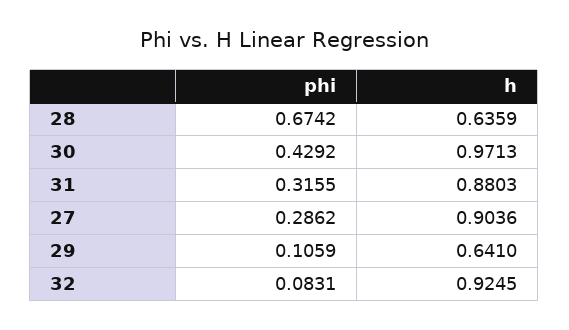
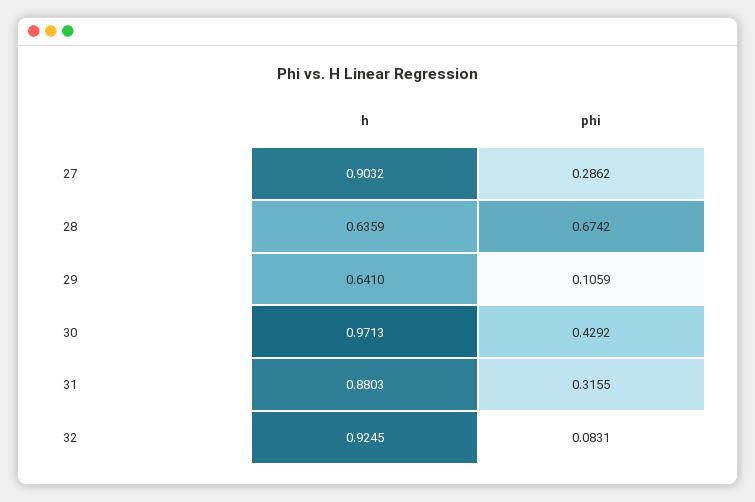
h, 27: 0.9036 -> 0.9032

